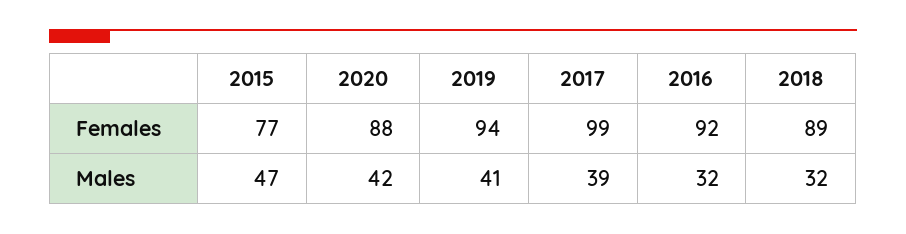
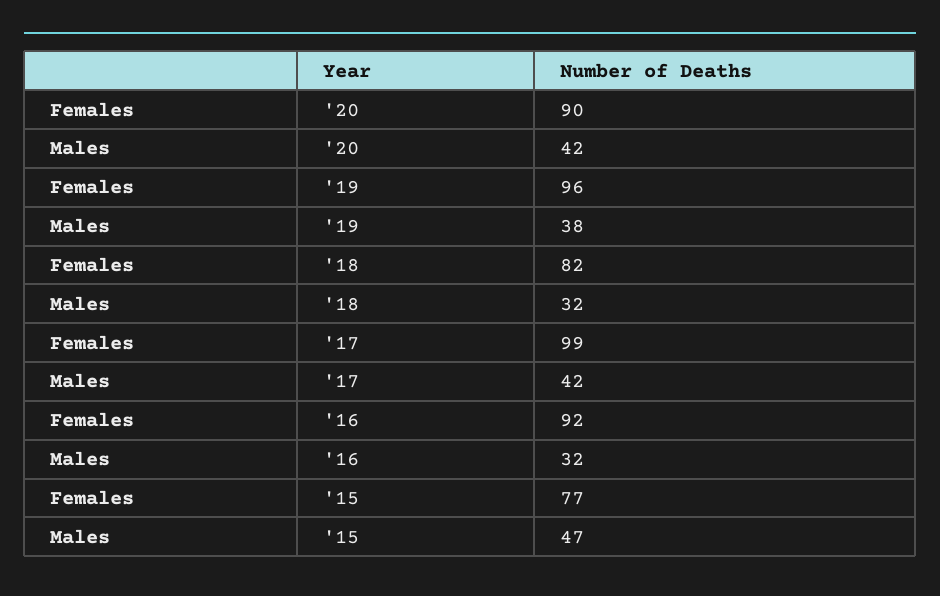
2020, Females: 88 -> 90
2019, Females: 94 -> 96
2018, Females: 89 -> 82
2019, Males: 41 -> 38
2017, Males: 39 -> 42

